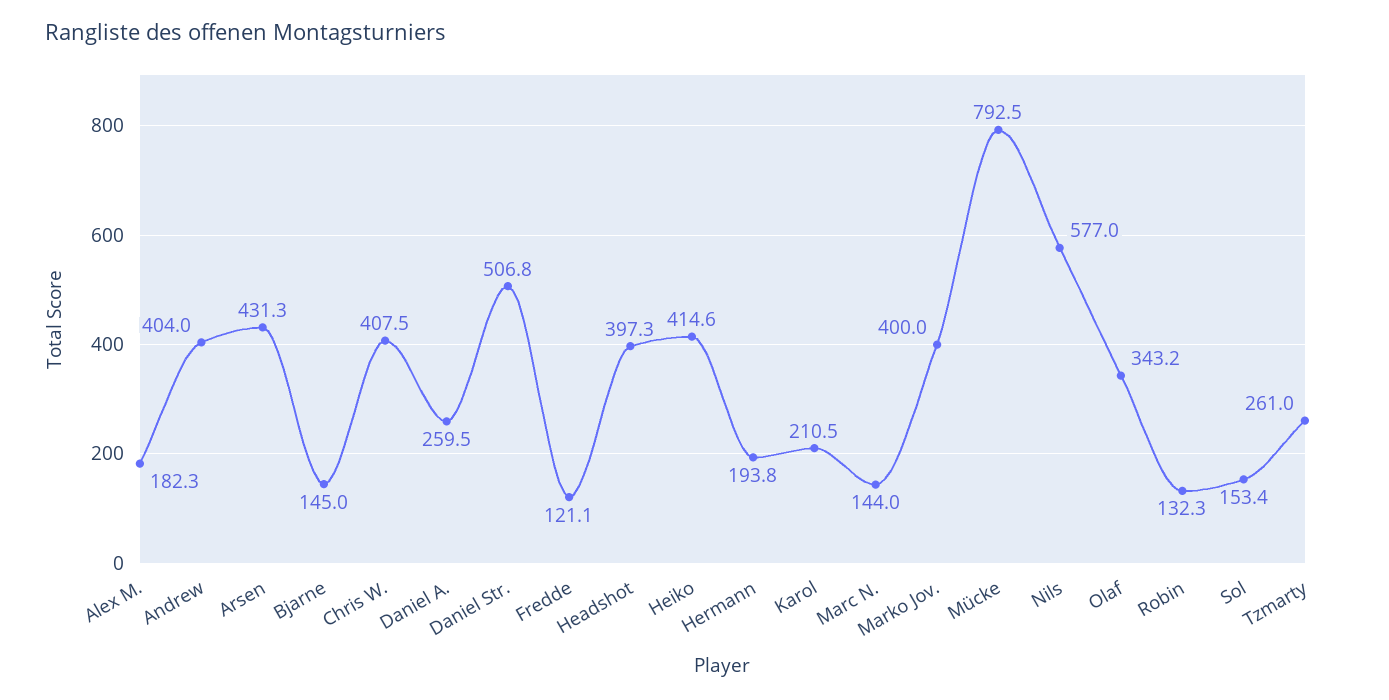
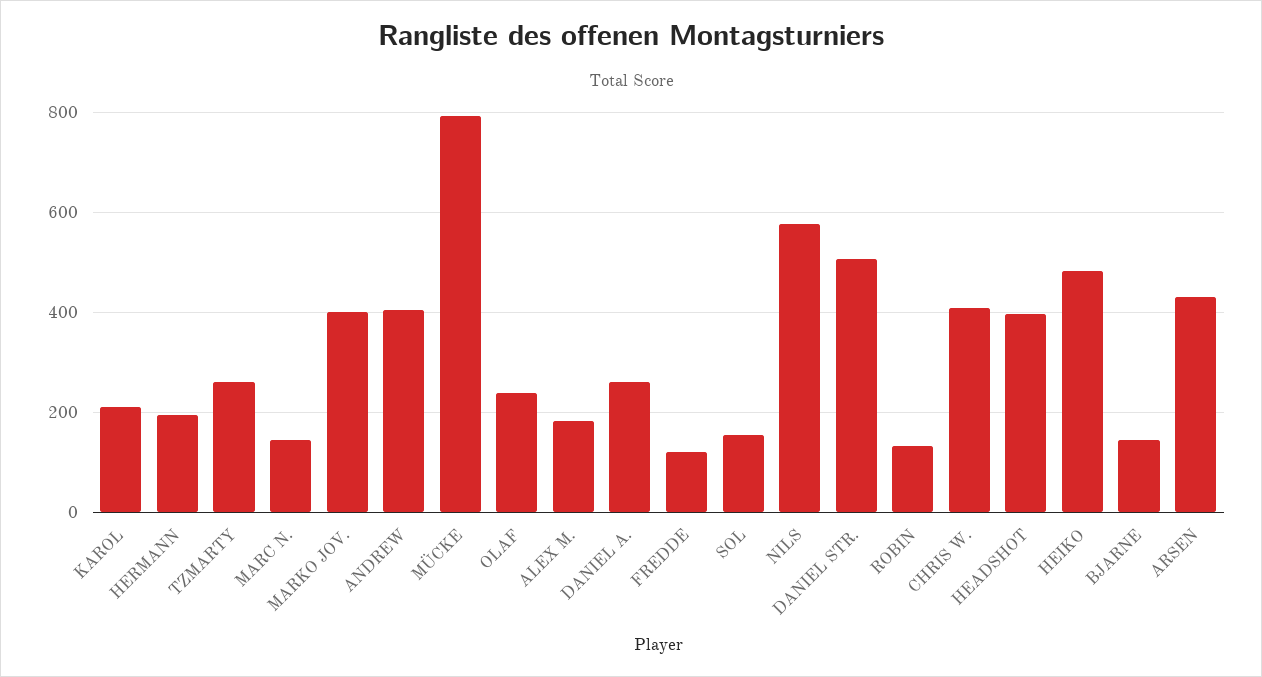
Heiko: 414.6 -> 480
Olaf: 343.2 -> 240

